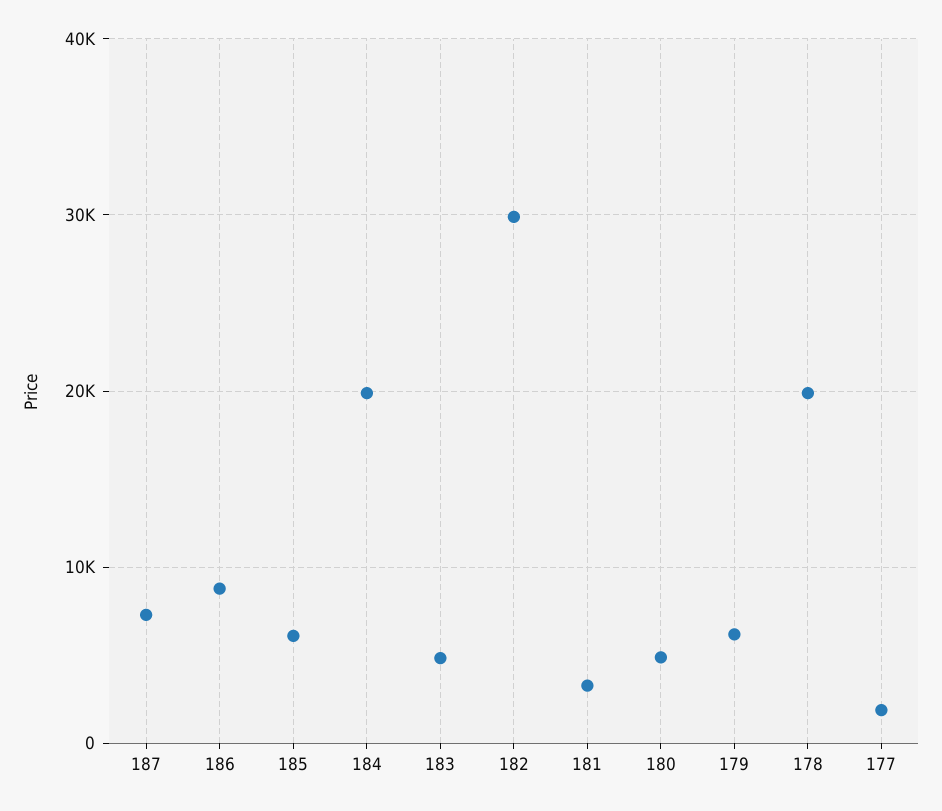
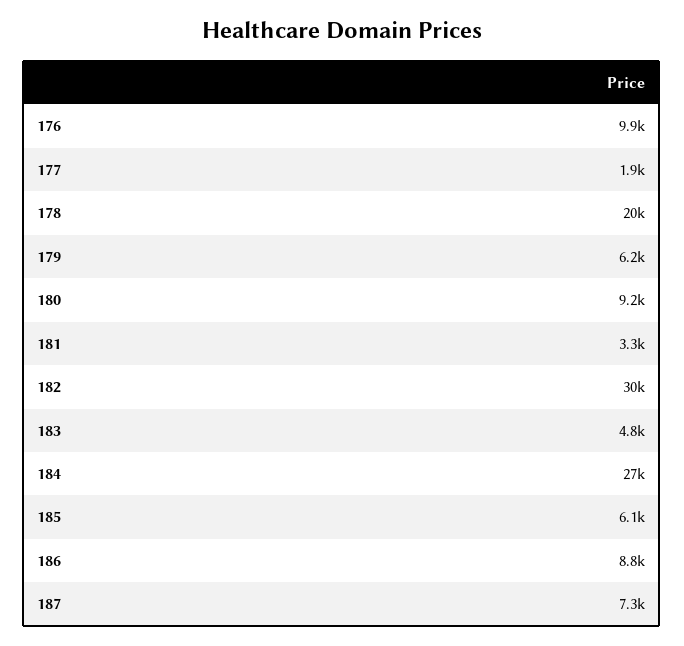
184: 20000 -> 27000
180: 5000 -> 9200
176: none -> 9900

